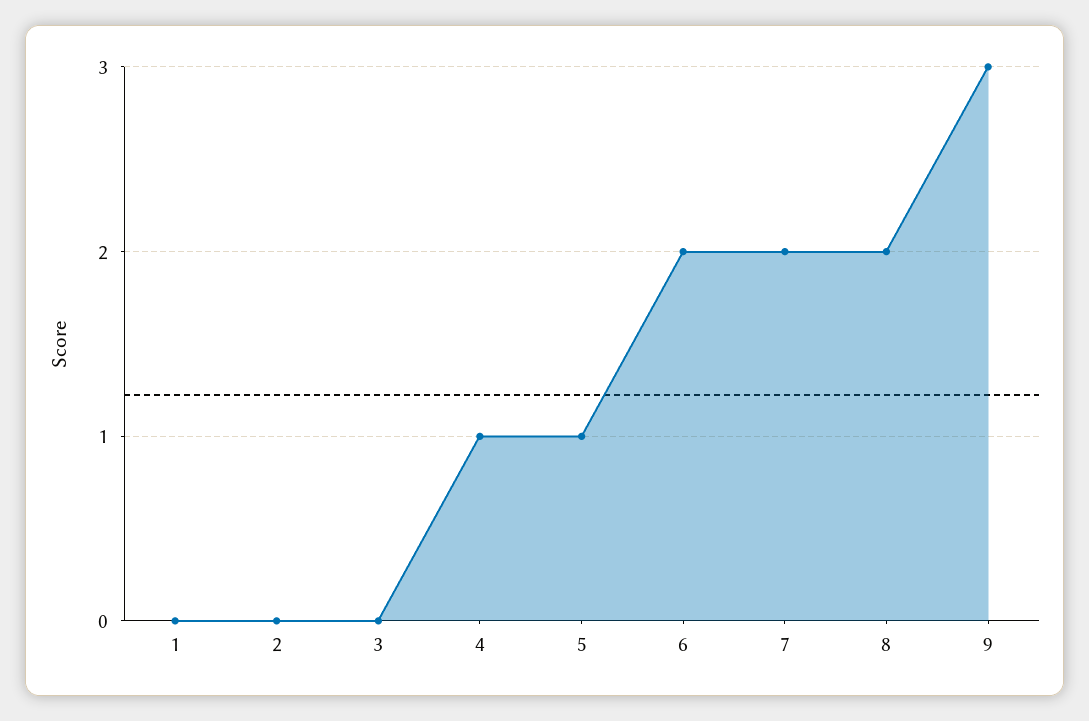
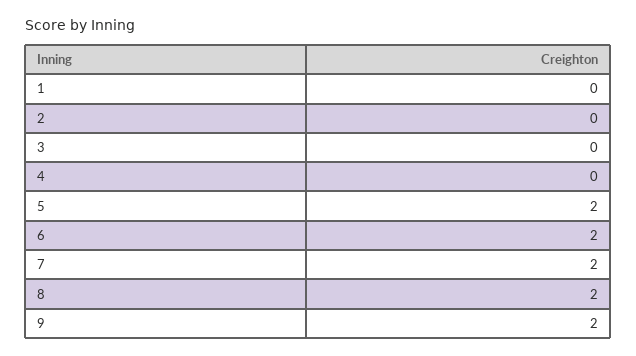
4: 1 -> 0
5: 1 -> 2
9: 3 -> 2

